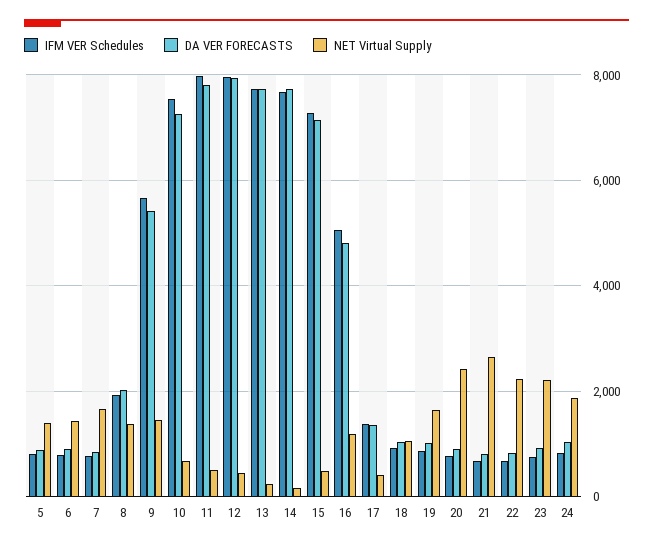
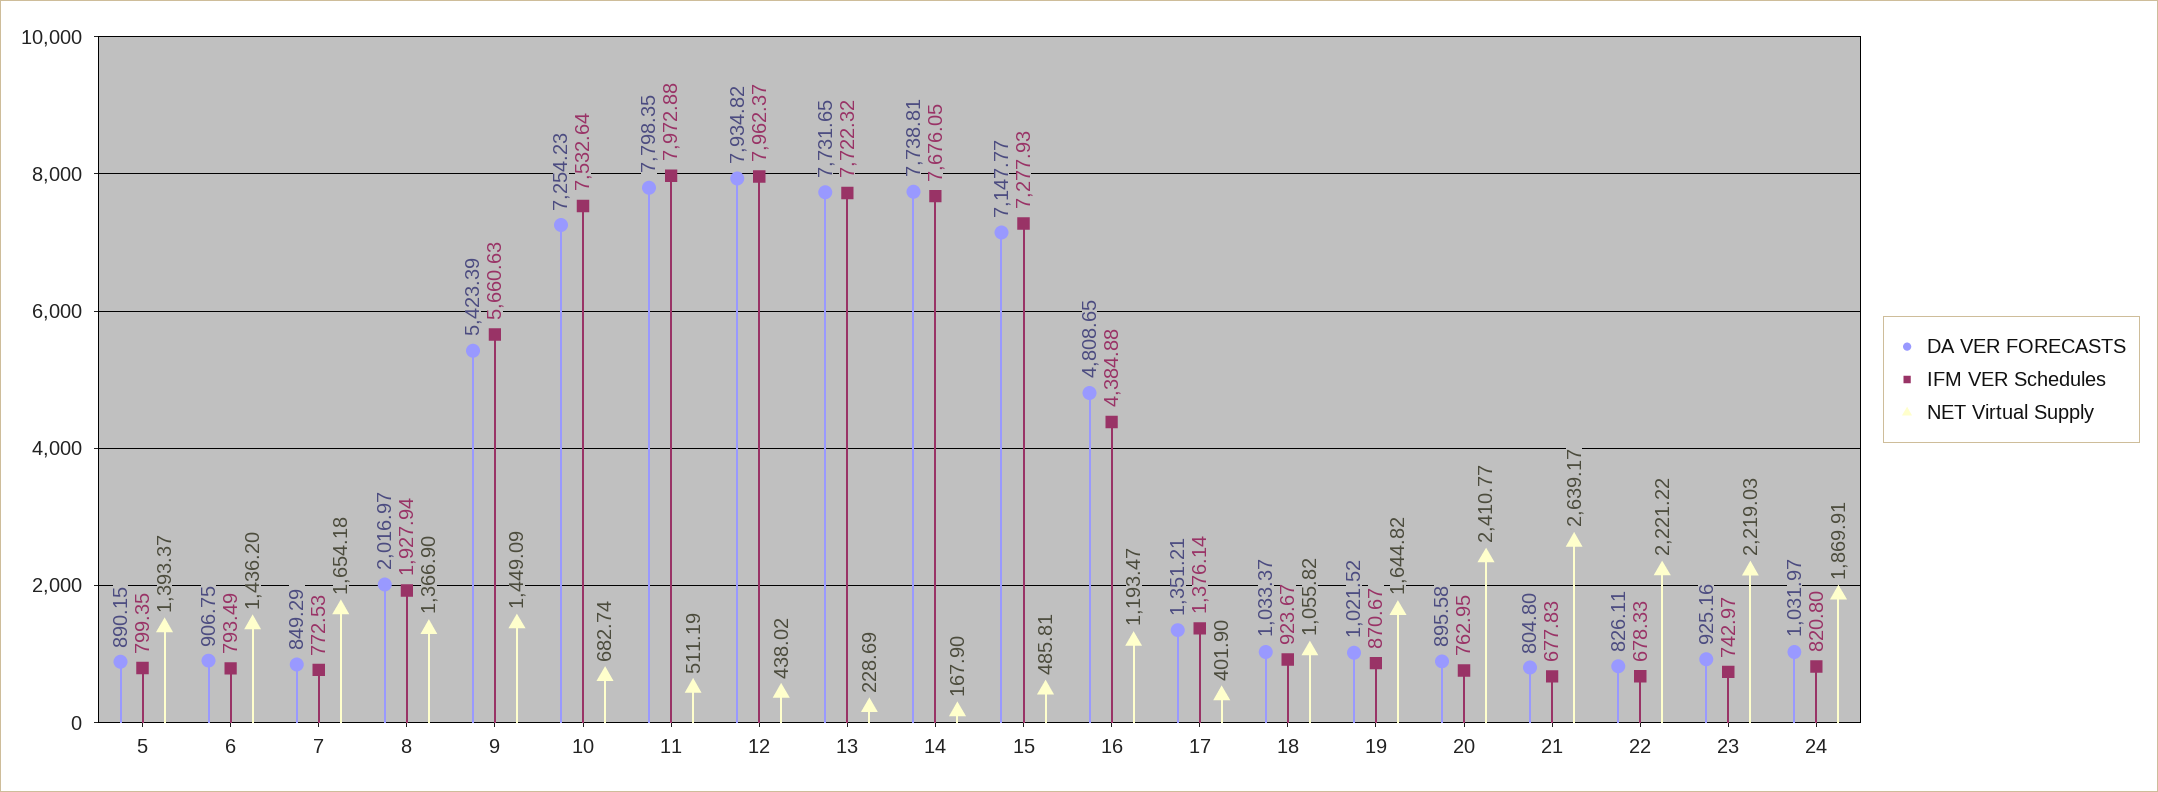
IFM VER Schedules, 16: 5000 -> 4384.88

